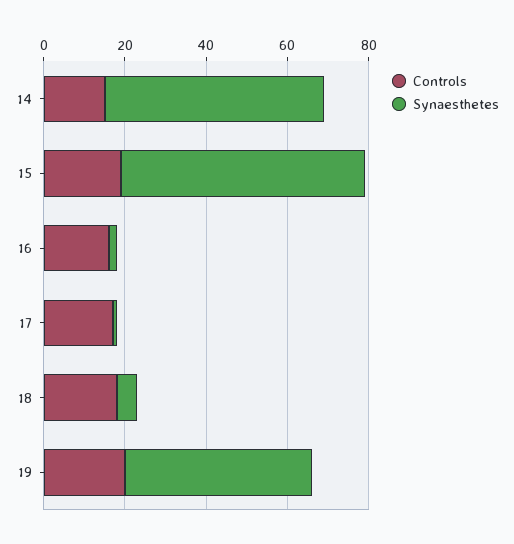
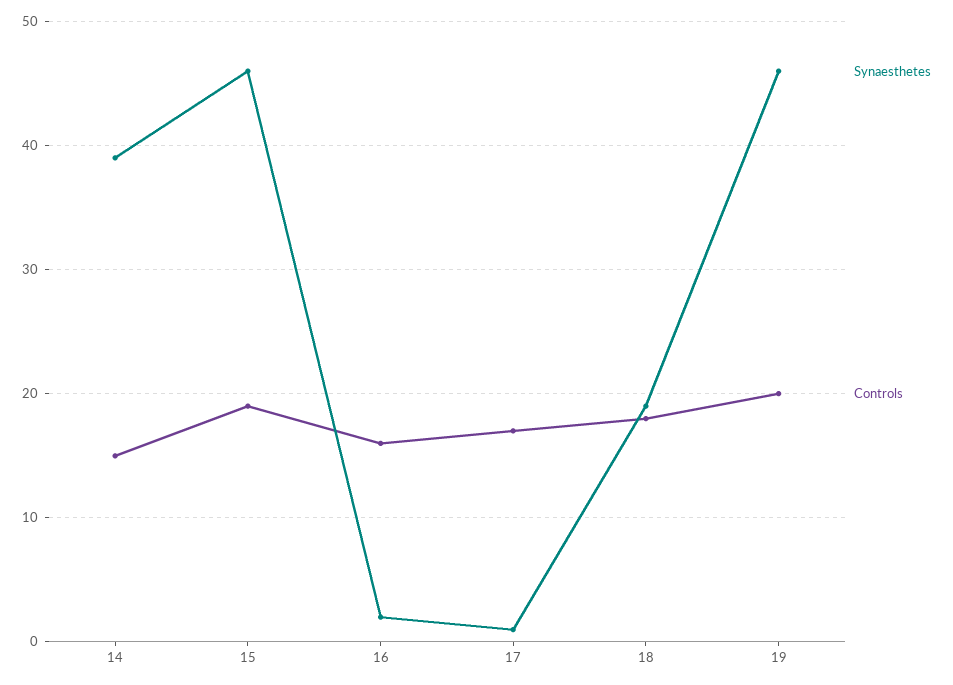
Synaesthetes, 14: 55 -> 39
Synaesthetes, 15: 60 -> 46
Synaesthetes, 18: 5 -> 19

